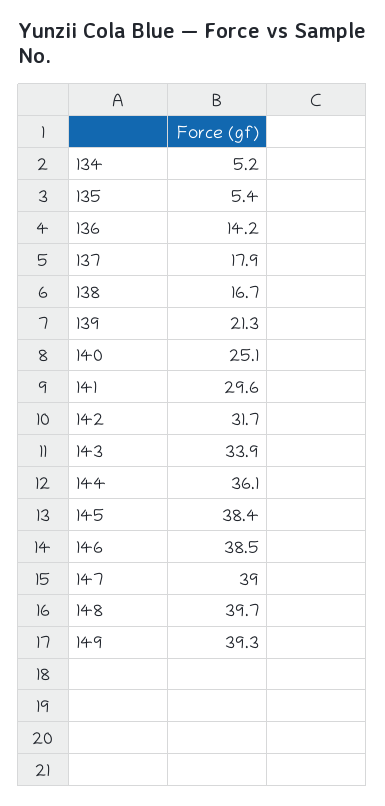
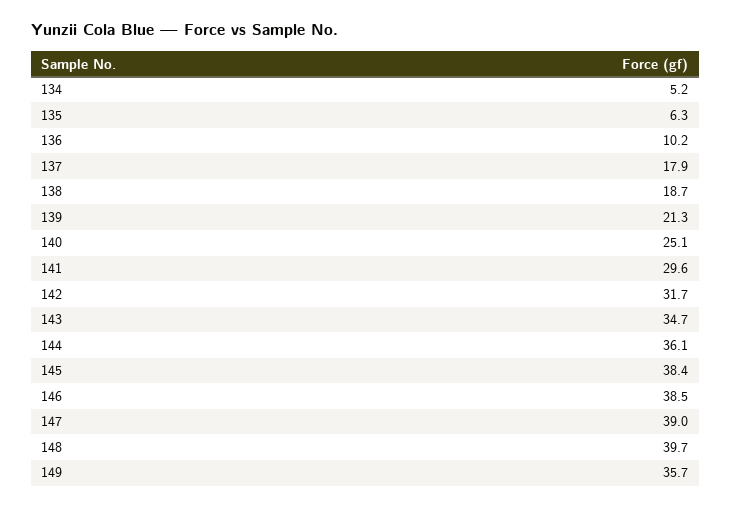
135: 5.4 -> 6.3
136: 14.2 -> 10.2
138: 16.7 -> 18.7
143: 33.9 -> 34.7
149: 39.3 -> 35.7

